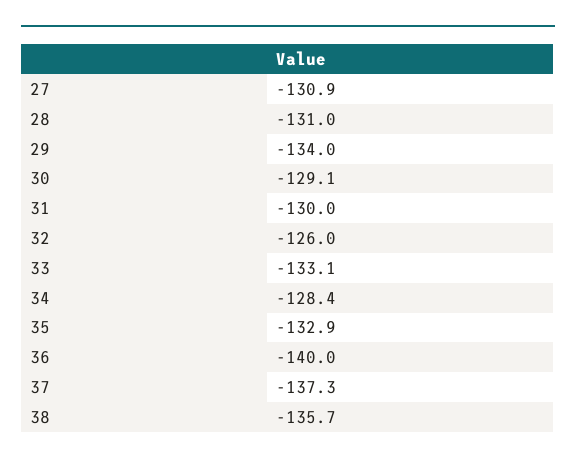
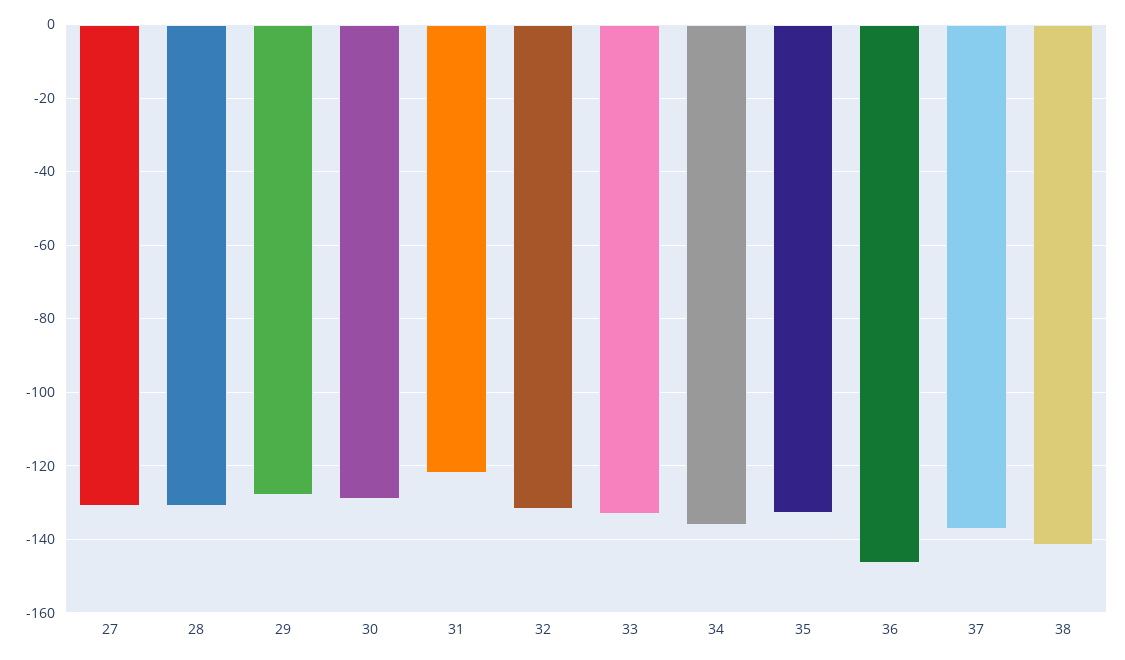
29: -134 -> -128
31: -130 -> -122
32: -126 -> -132
34: -128.4 -> -136
36: -140 -> -146
38: -135.7 -> -142

